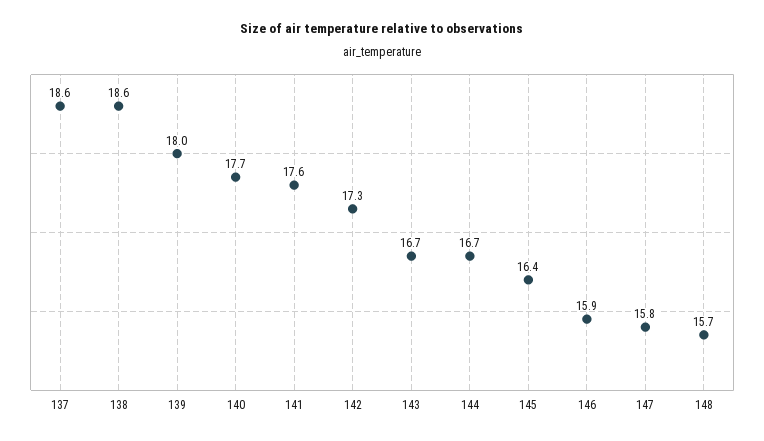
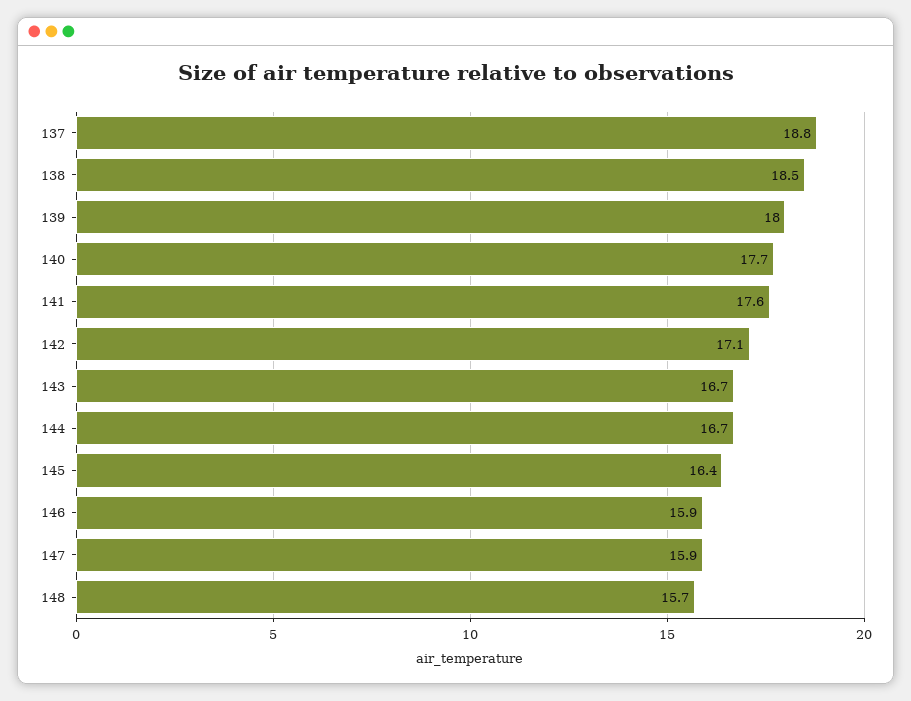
137: 18.6 -> 18.8
138: 18.6 -> 18.5
142: 17.3 -> 17.1
147: 15.8 -> 15.9

